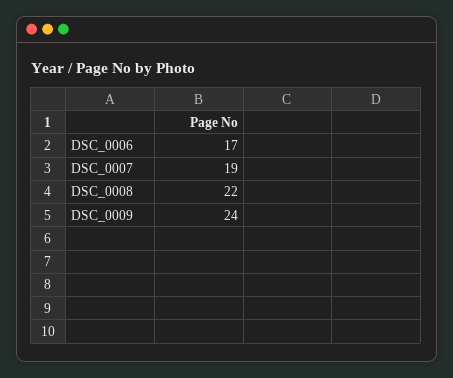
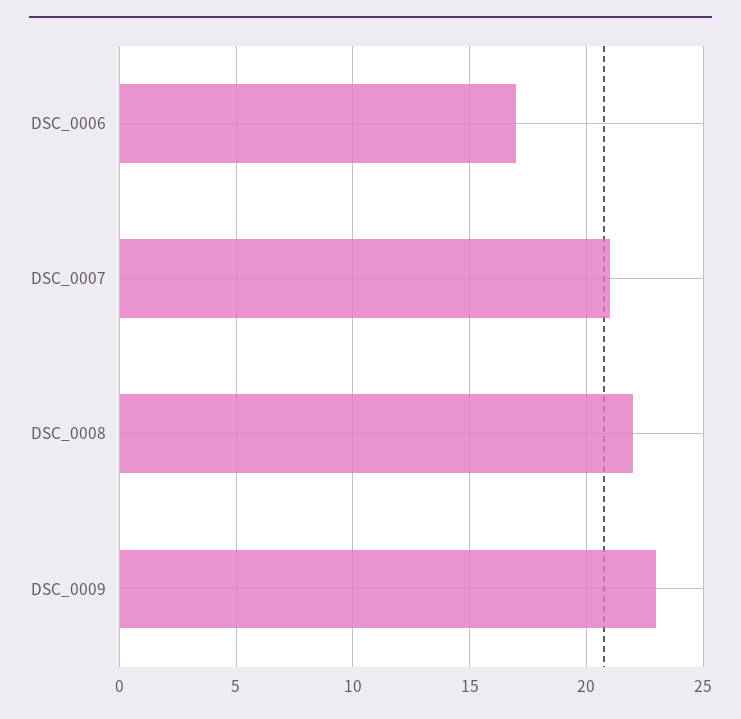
DSC_0007: 19 -> 21
DSC_0009: 24 -> 23

